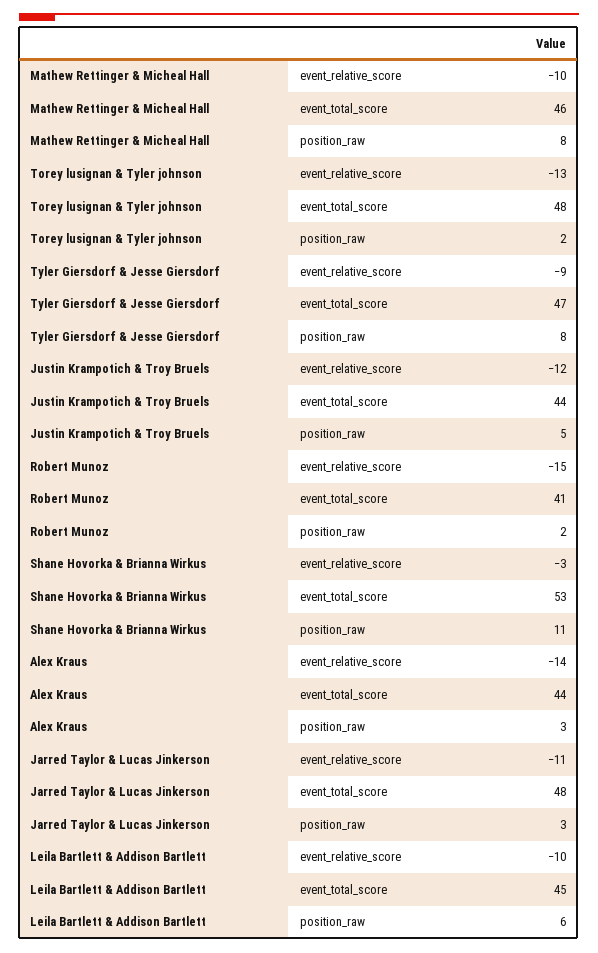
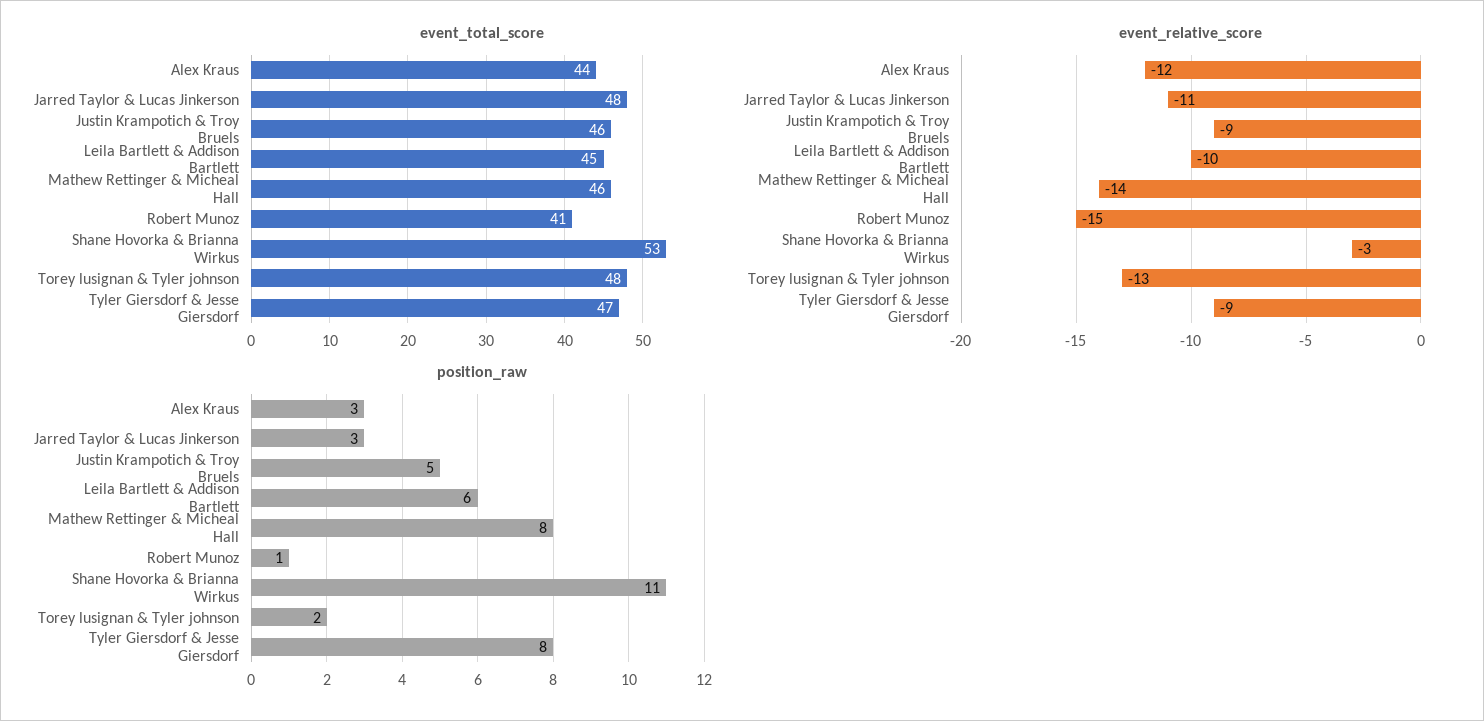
event_relative_score, Mathew Rettinger & Micheal Hall: -10 -> -14
event_relative_score, Justin Krampotich & Troy Bruels: -12 -> -9
event_total_score, Justin Krampotich & Troy Bruels: 44 -> 46
position_raw, Robert Munoz: 2 -> 1
event_relative_score, Alex Kraus: -14 -> -12

